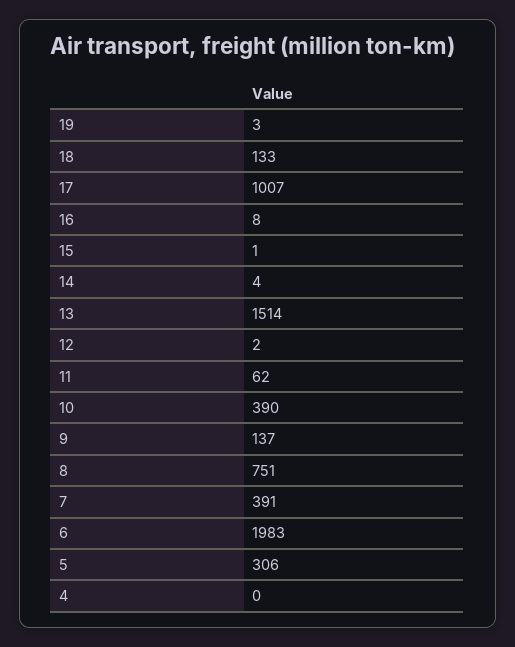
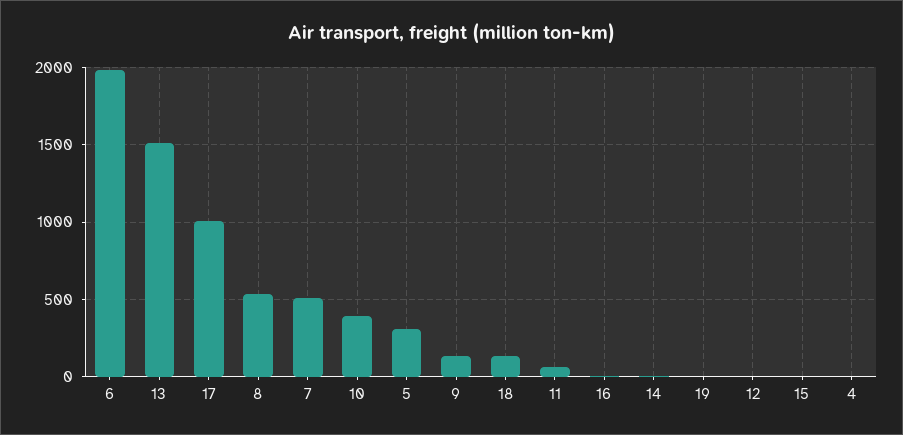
8: 751 -> 550
7: 391 -> 500

